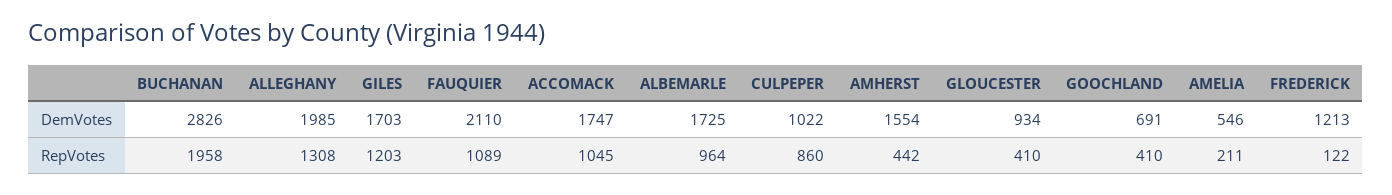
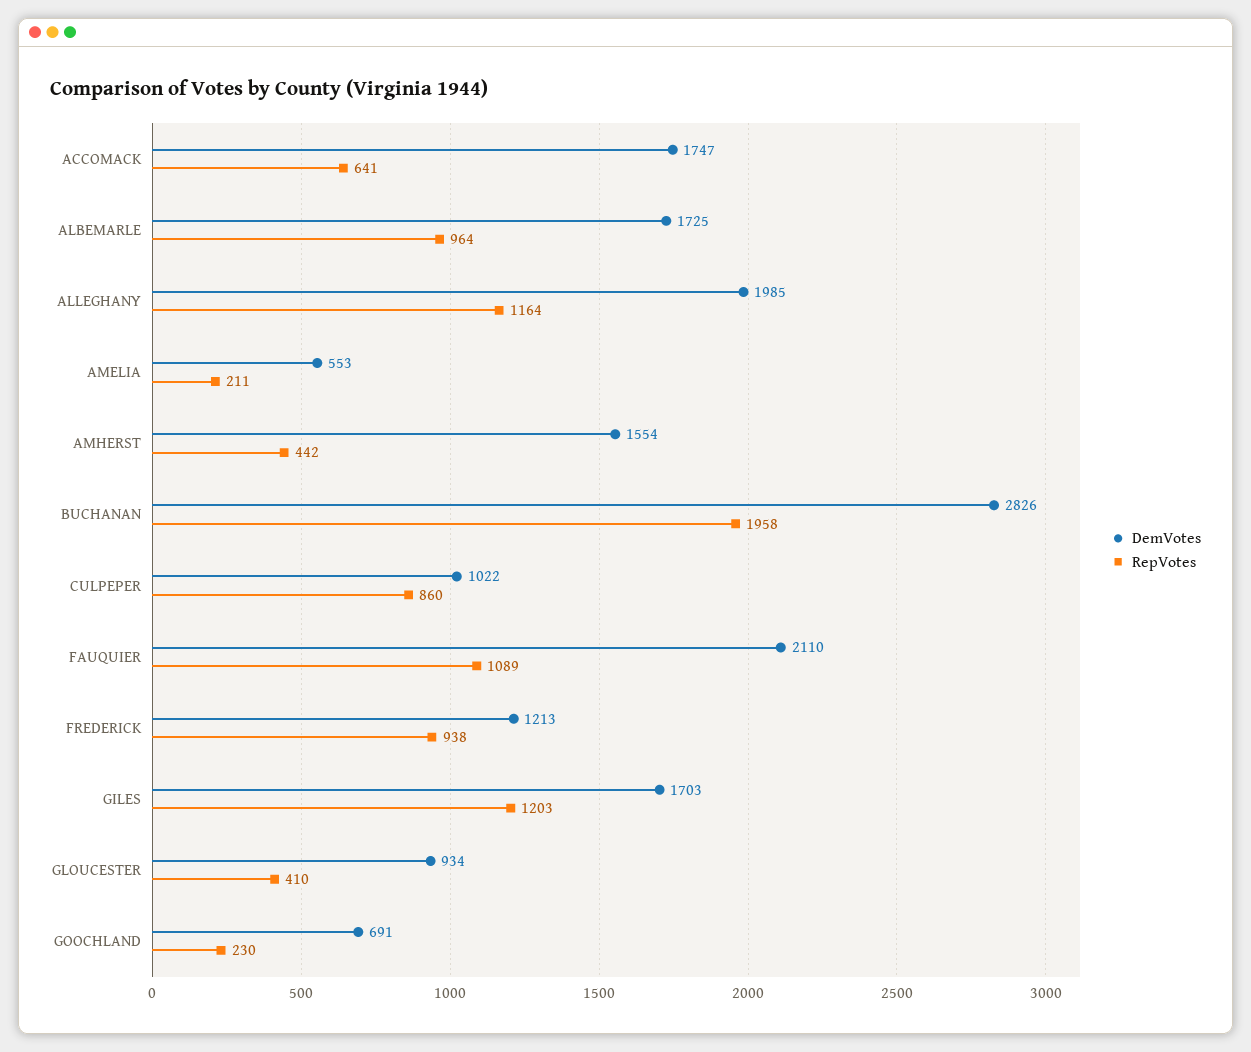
DemVotes, AMELIA: 546 -> 553
RepVotes, ALLEGHANY: 1308 -> 1164
RepVotes, ACCOMACK: 1045 -> 641
RepVotes, GOOCHLAND: 410 -> 230
RepVotes, FREDERICK: 122 -> 938

